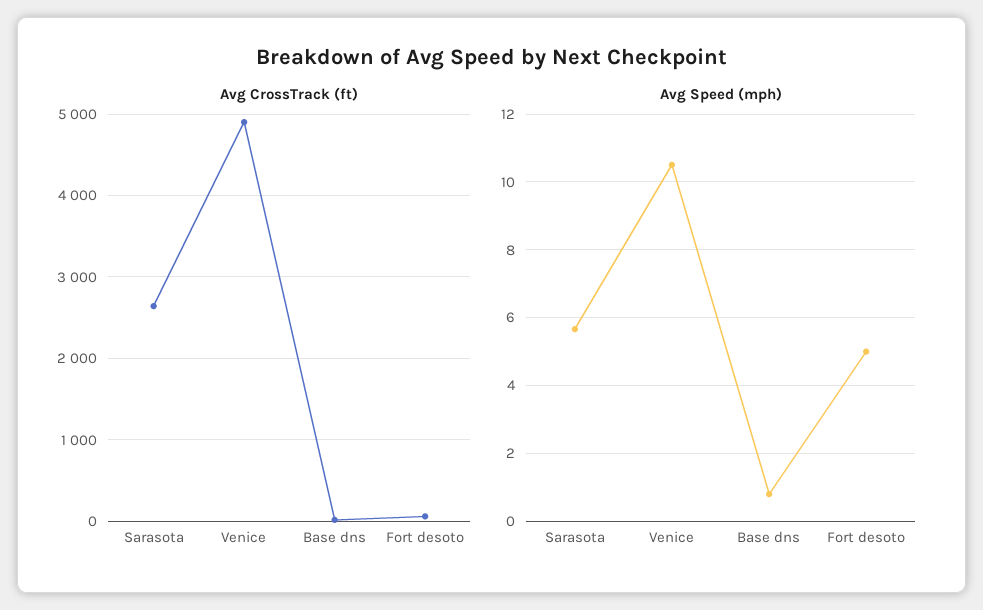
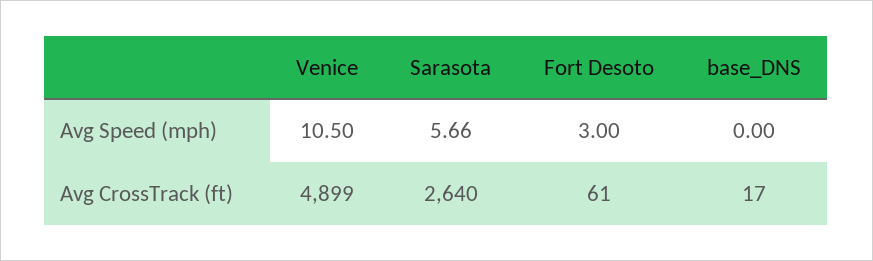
Avg Speed (mph), Base dns: 0.8 -> 0
Avg Speed (mph), Fort desoto: 5 -> 3

